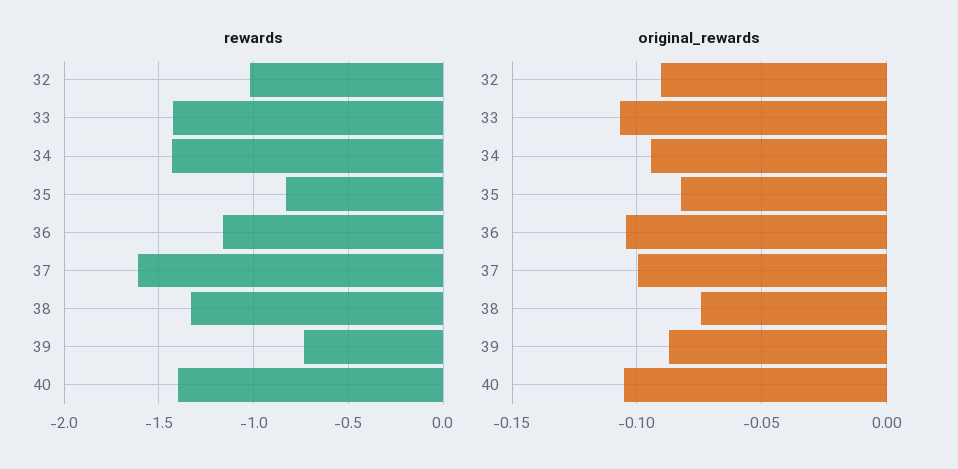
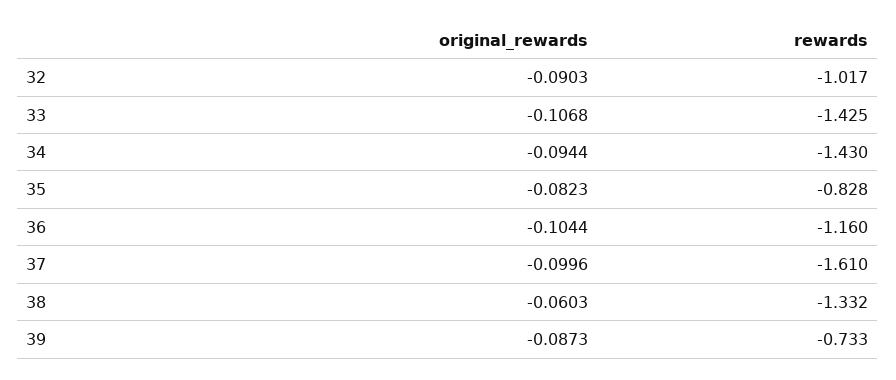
rewards, 40: -1.4 -> none
original_rewards, 38: -0.075 -> -0.0603
original_rewards, 40: -0.105 -> none

